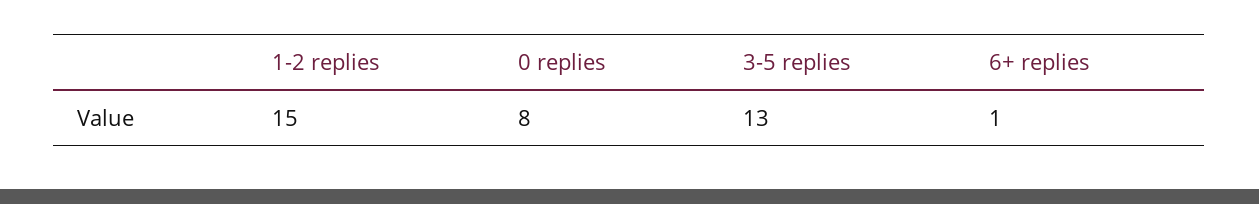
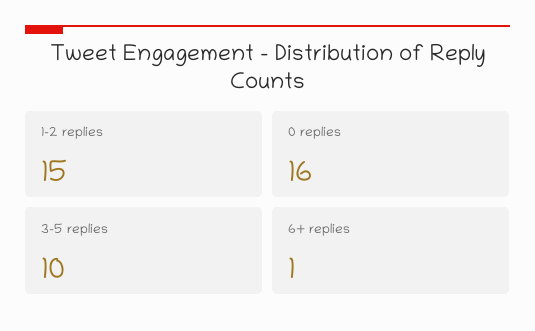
0 replies: 8 -> 16
3-5 replies: 13 -> 10

